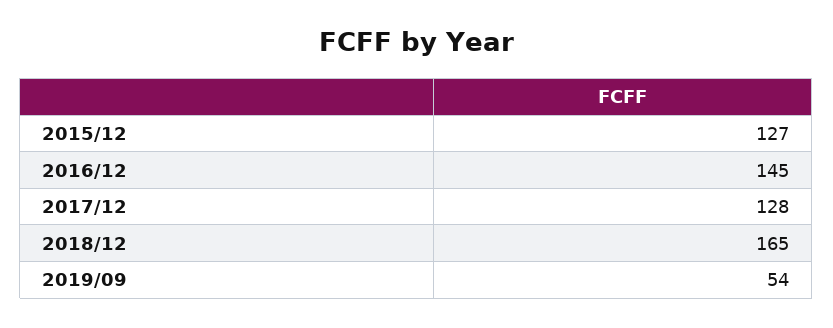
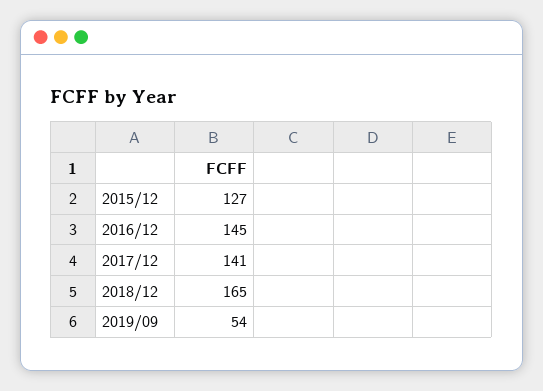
2017/12: 128 -> 141

